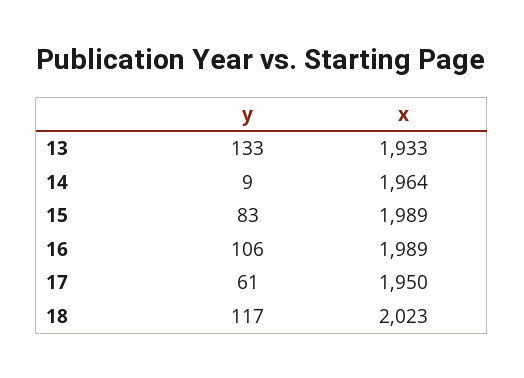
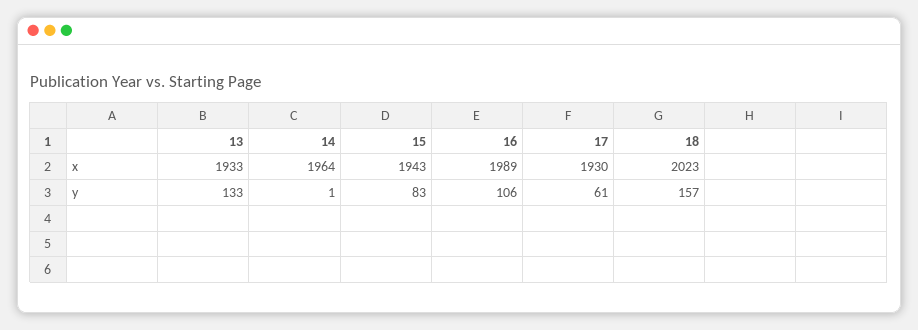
y, 14: 9 -> 1
x, 15: 1989 -> 1943
x, 17: 1950 -> 1930
y, 18: 117 -> 157

